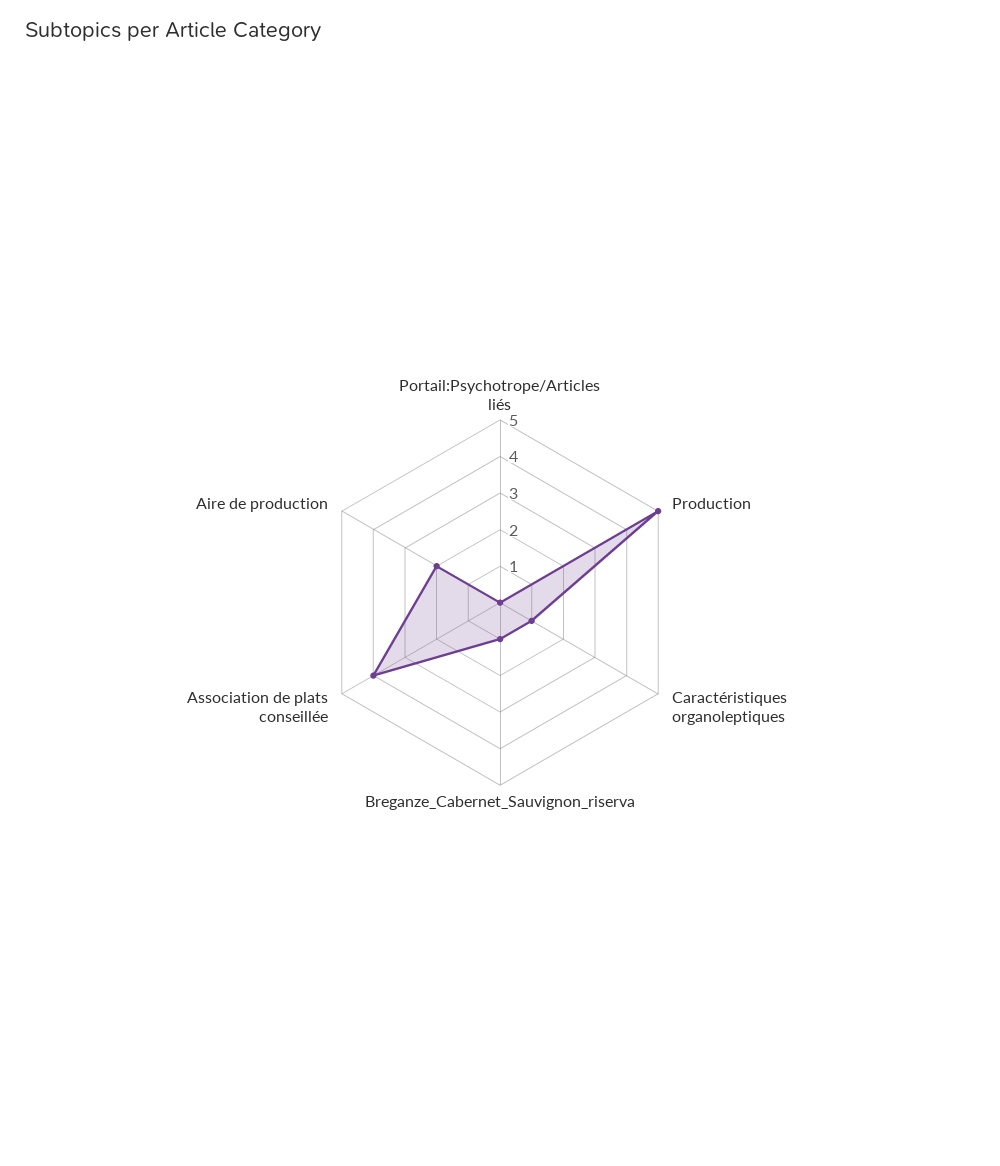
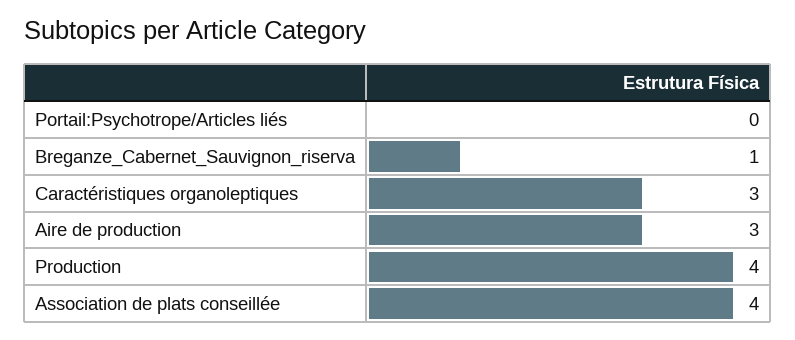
Production: 5 -> 4
Caractéristiques organoleptiques: 1 -> 3
Aire de production: 2 -> 3

